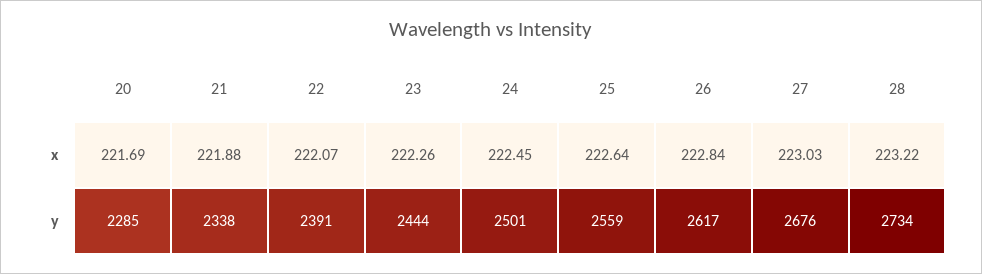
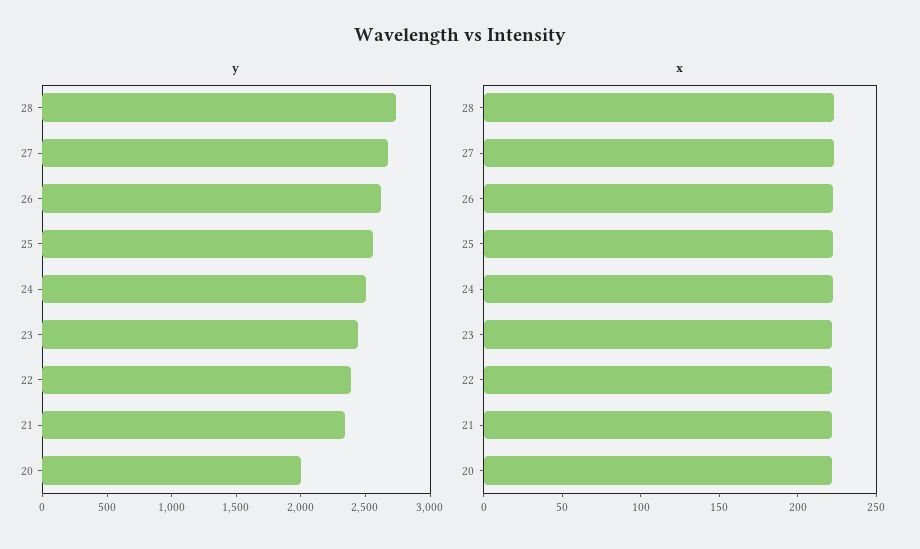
y, 20: 2285 -> 2000

